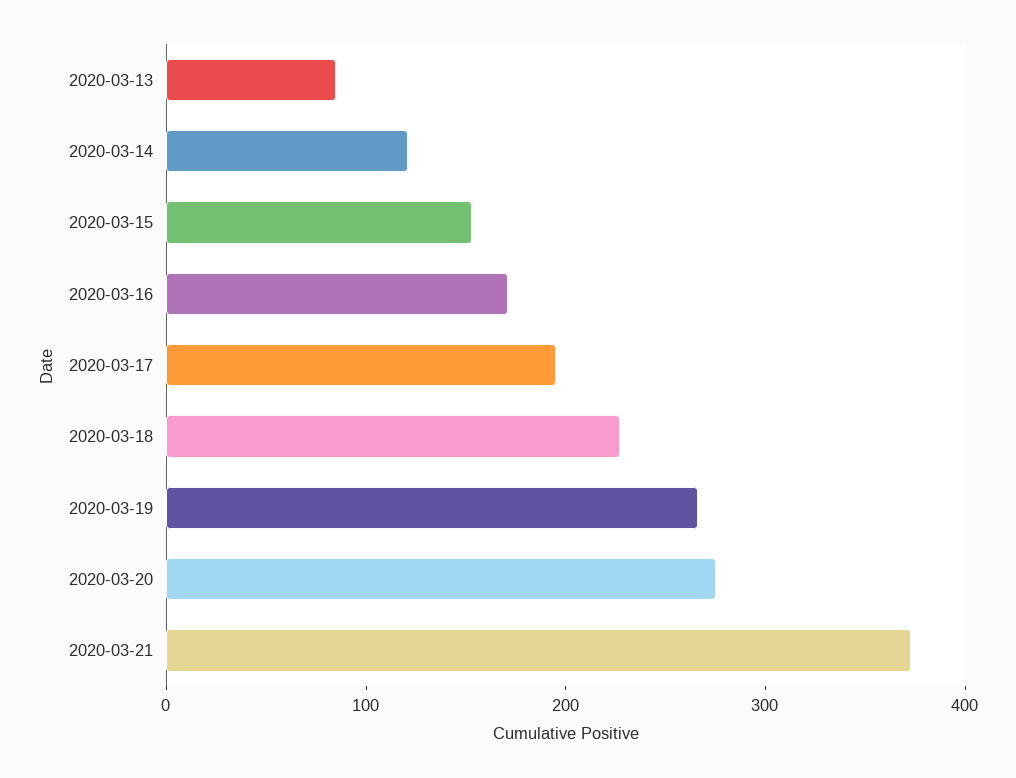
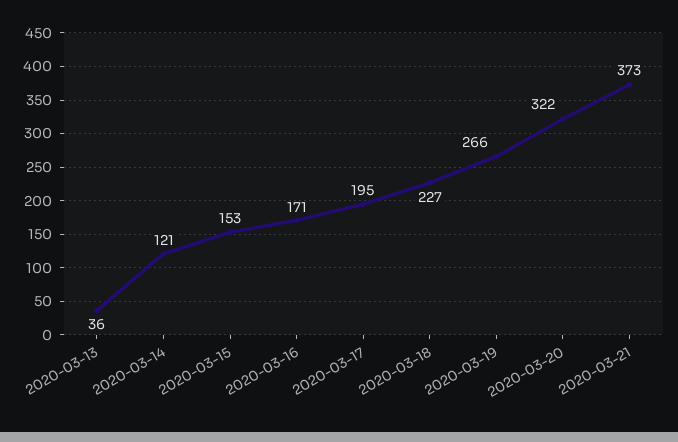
2020-03-13: 80 -> 36
2020-03-20: 280 -> 322

